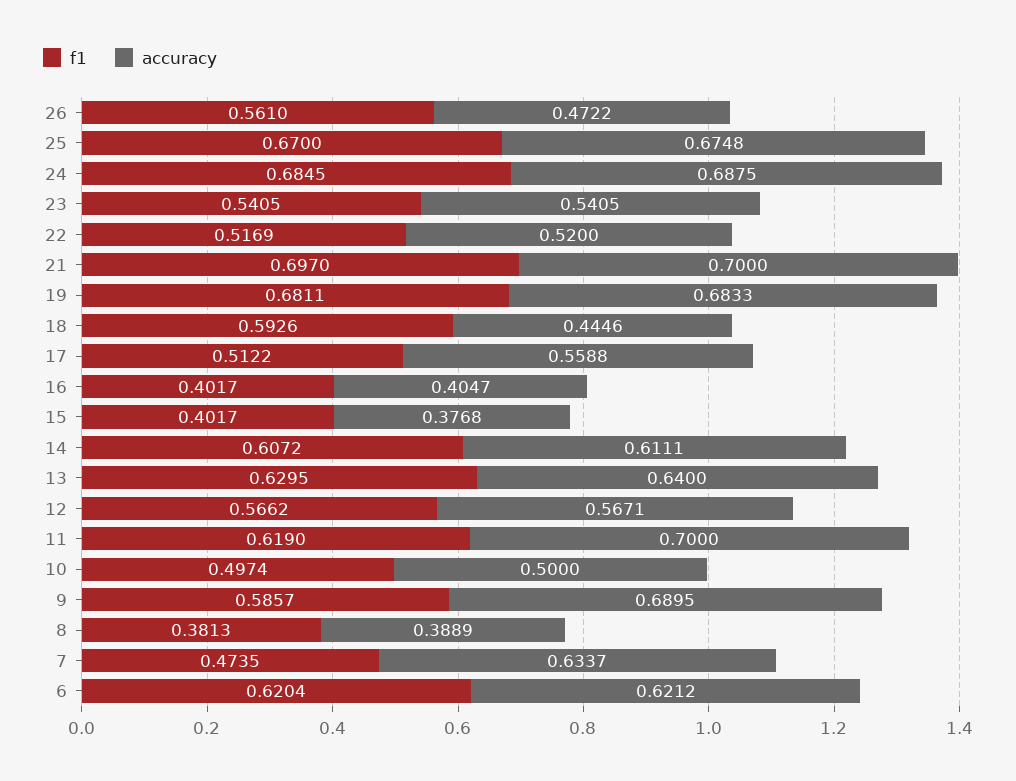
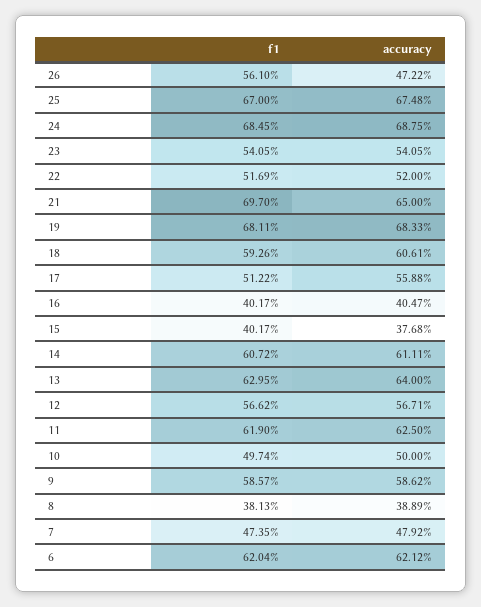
accuracy, 21: 0.7 -> 0.65
accuracy, 18: 0.4446 -> 0.6061
accuracy, 11: 0.7 -> 0.625
accuracy, 9: 0.6895 -> 0.5862
accuracy, 7: 0.6337 -> 0.4792

